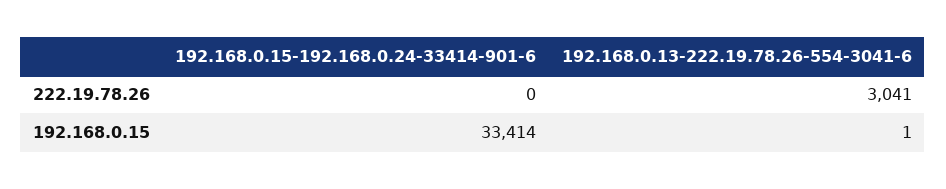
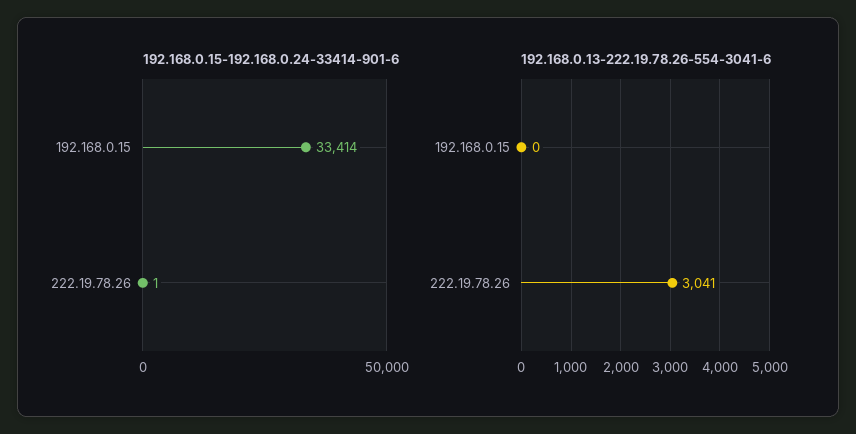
192.168.0.15-192.168.0.24-33414-901-6, 222.19.78.26: 0 -> 1
192.168.0.13-222.19.78.26-554-3041-6, 192.168.0.15: 1 -> 0

